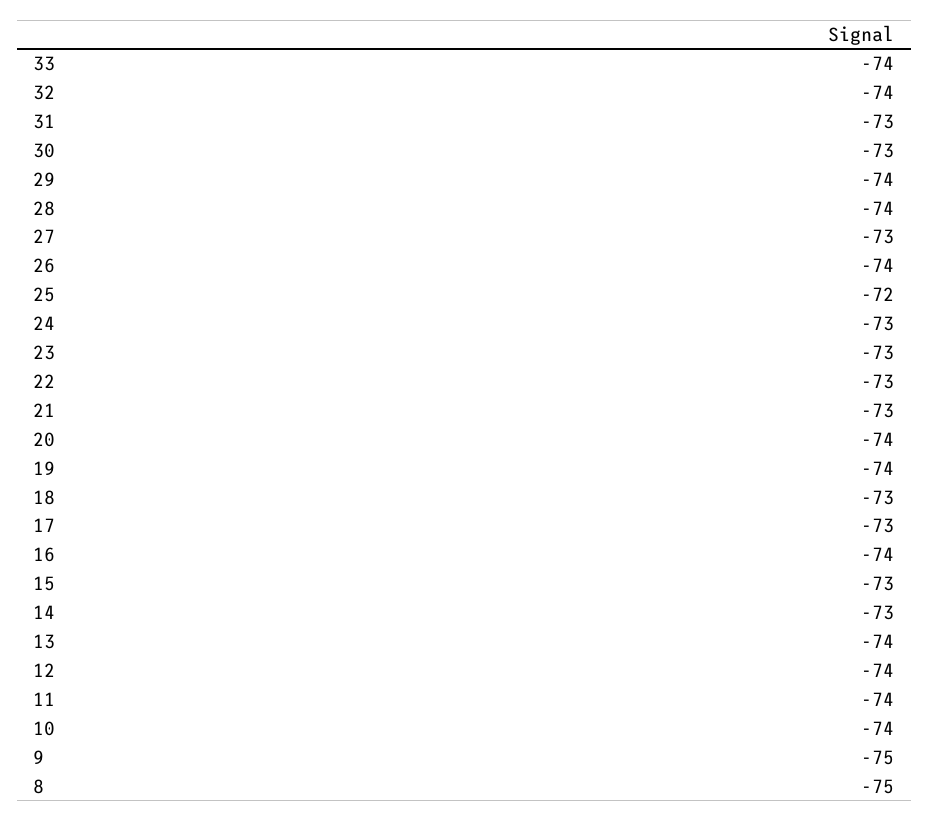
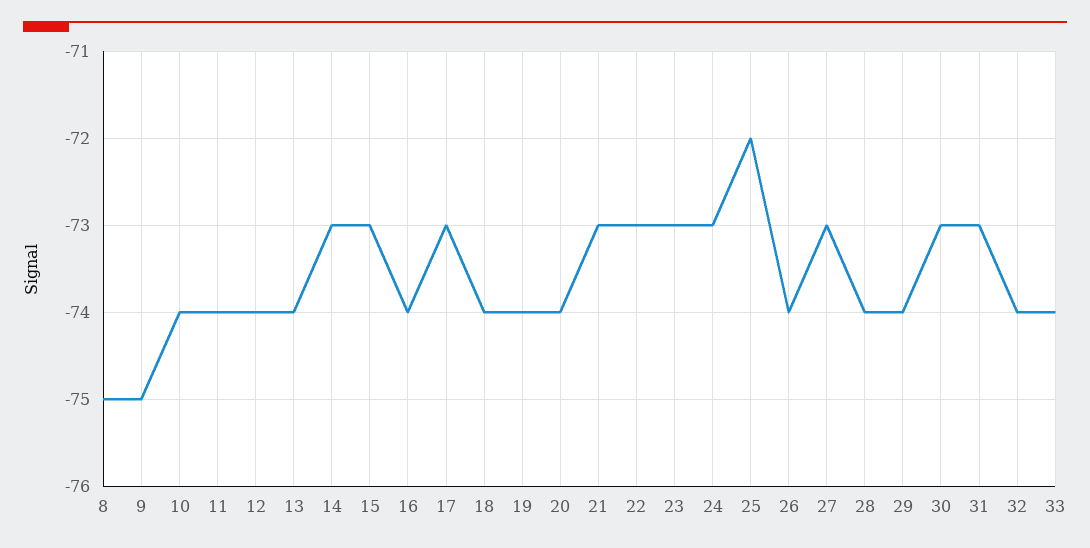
18: -73 -> -74

